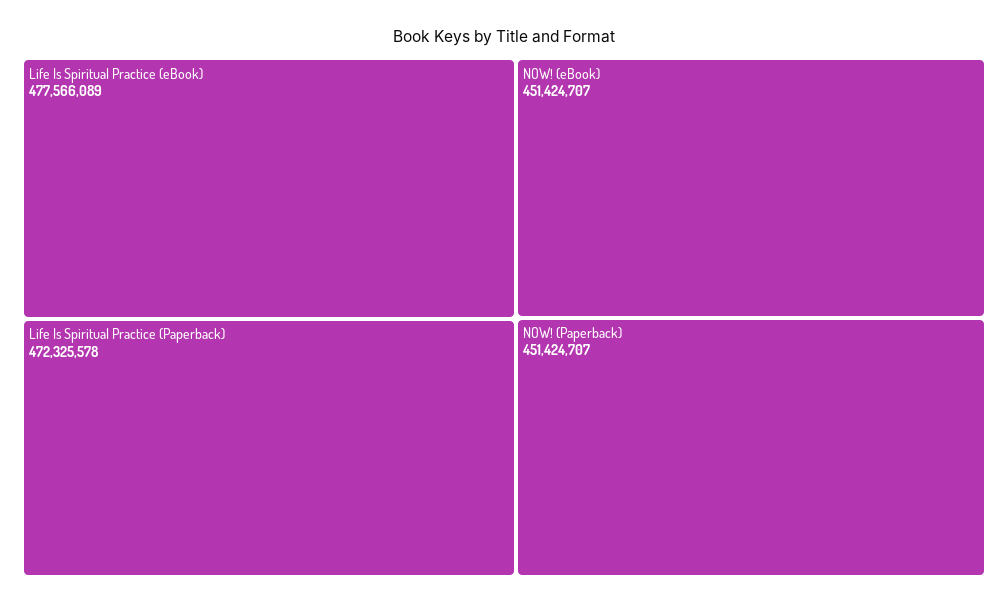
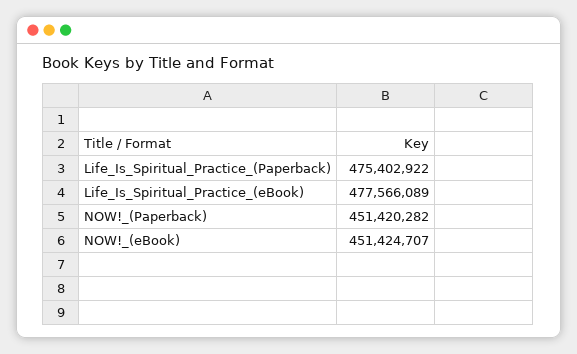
Life Is Spiritual Practice (Paperback): 472325578 -> 475402922
NOW! (Paperback): 451424707 -> 451420282

